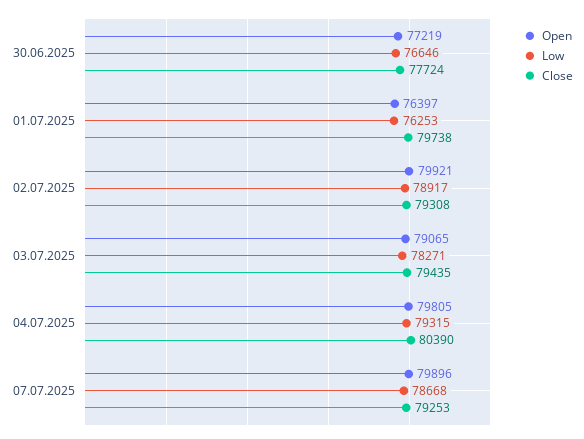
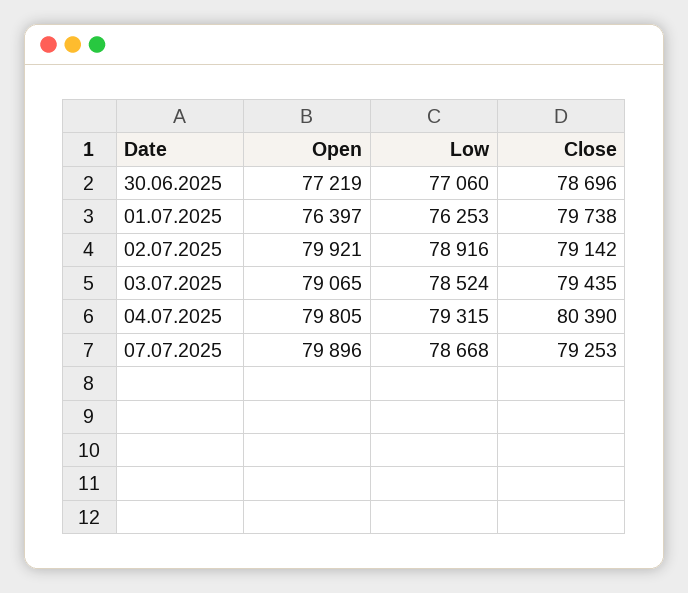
Low, 30.06.2025: 76646 -> 77060
Close, 30.06.2025: 77724 -> 78696
Low, 02.07.2025: 78917 -> 78916
Close, 02.07.2025: 79308 -> 79142
Low, 03.07.2025: 78271 -> 78524

